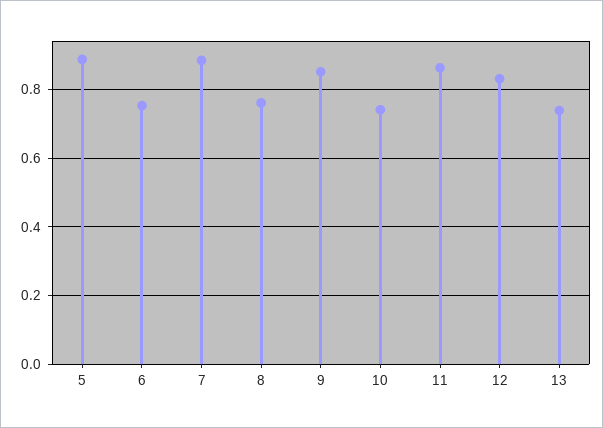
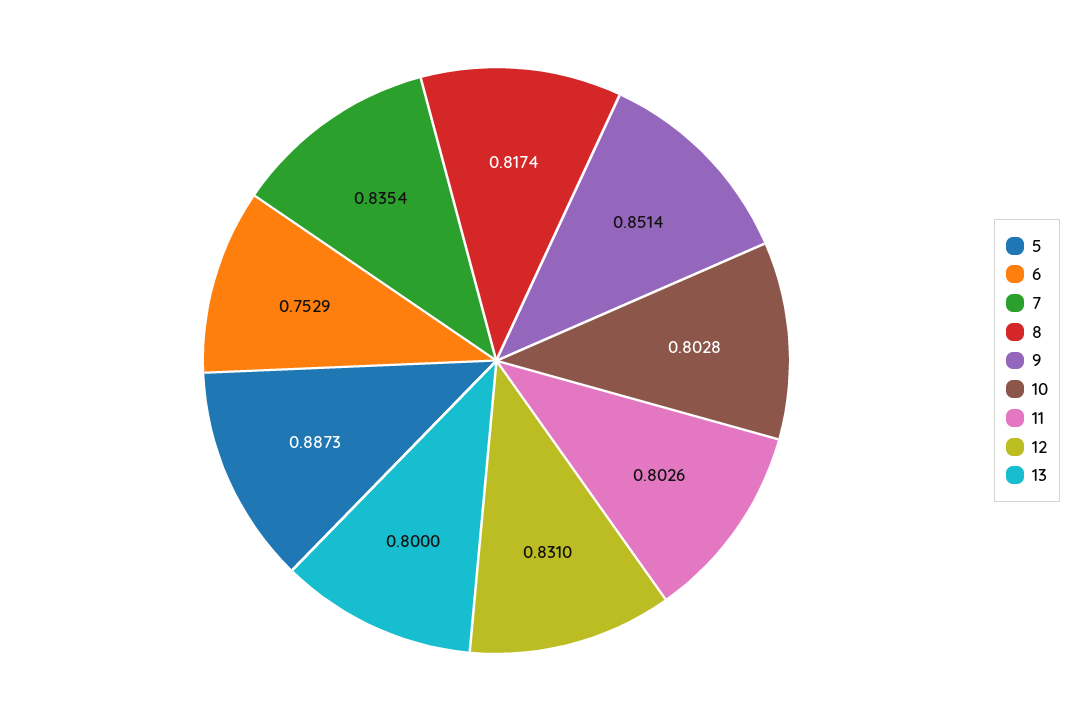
7: 0.88 -> 0.8354
8: 0.76 -> 0.8174
10: 0.74 -> 0.8028
11: 0.86 -> 0.8026
13: 0.74 -> 0.8

